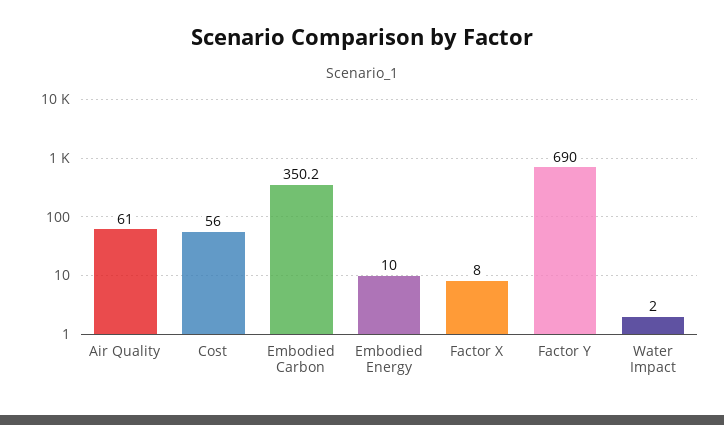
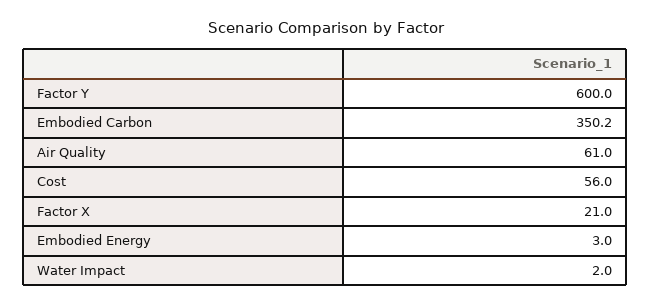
Embodied Energy: 10 -> 3
Factor X: 8 -> 21
Factor Y: 690 -> 600

